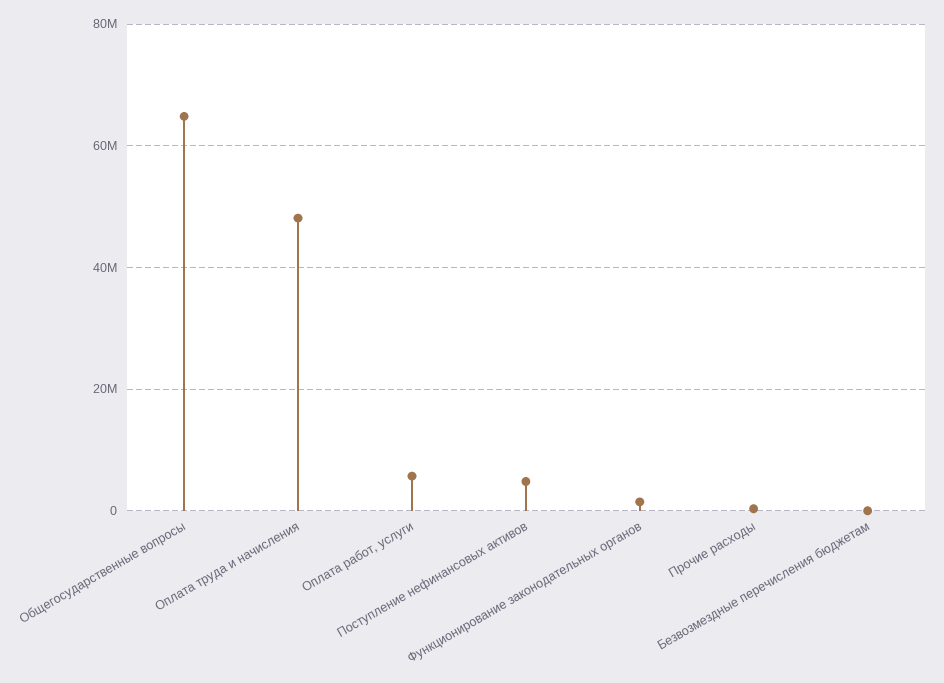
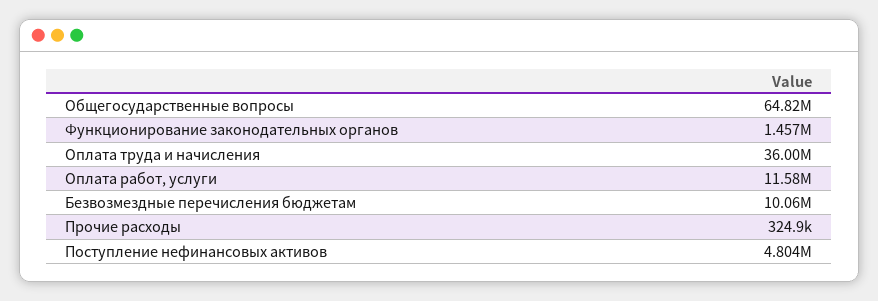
Оплата труда и начисления: 48000000 -> 36000000
Оплата работ, услуги: 6000000 -> 11580000
Безвозмездные перечисления бюджетам: 0 -> 10060000

